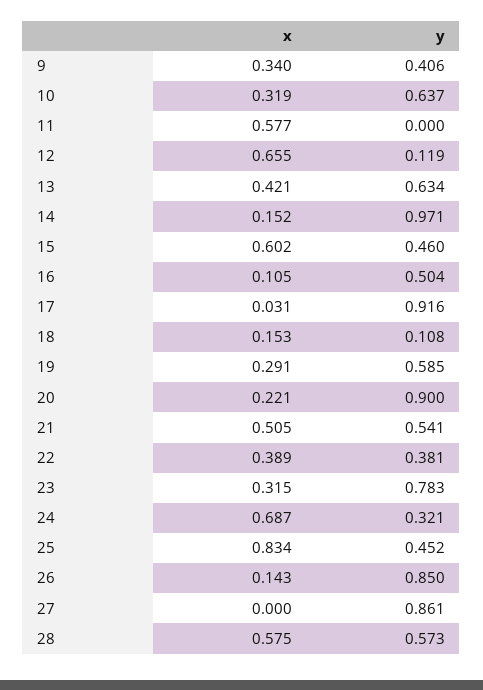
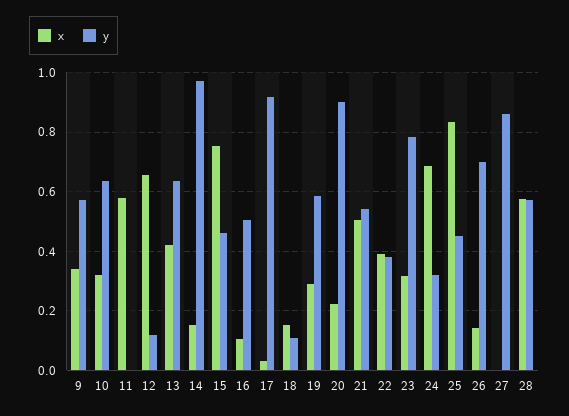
y, 9: 0.406 -> 0.575
x, 15: 0.602 -> 0.75
y, 26: 0.85 -> 0.7

